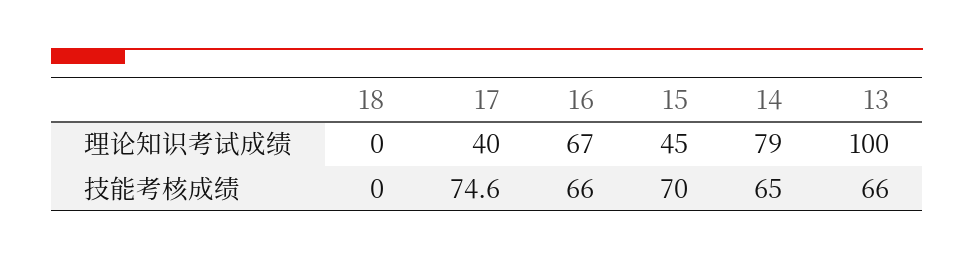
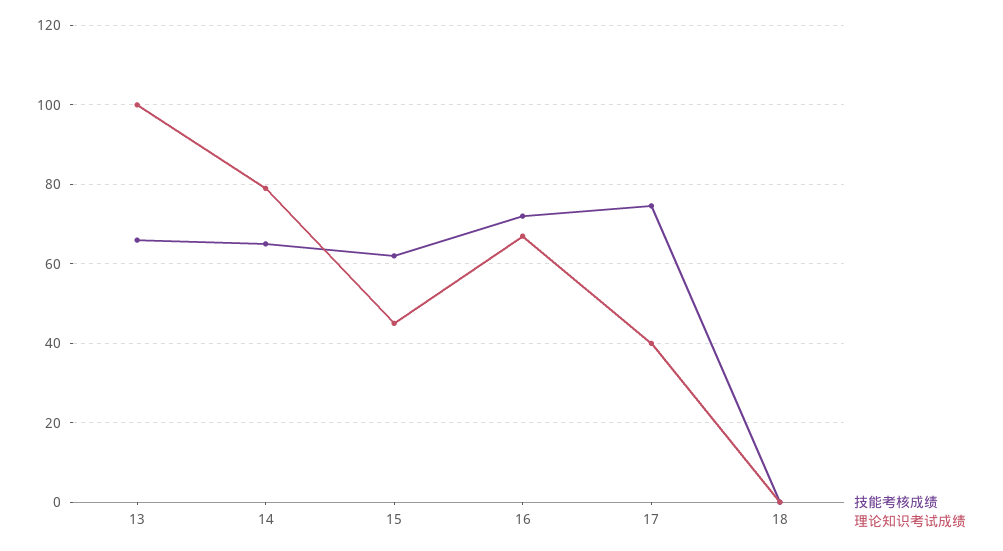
技能考核成绩, 16: 66 -> 72
技能考核成绩, 15: 70 -> 62

